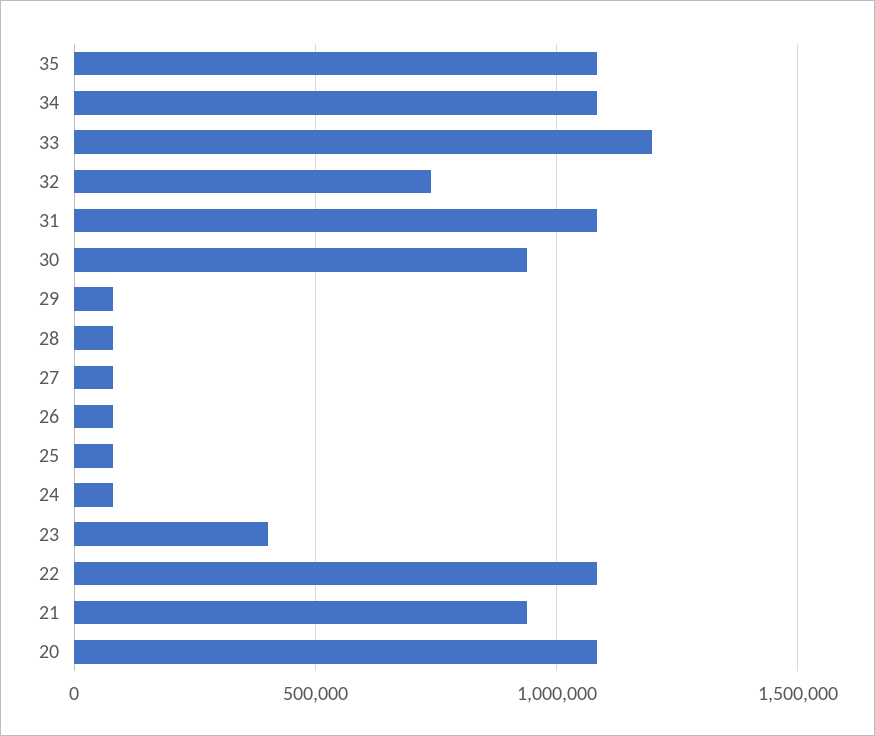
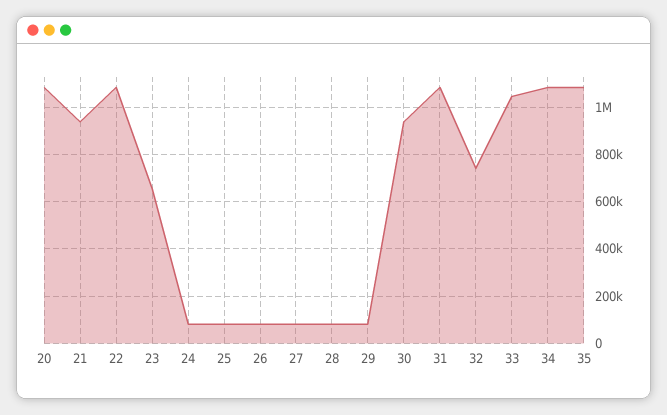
33: 1200000 -> 1050000
23: 400000 -> 650000

